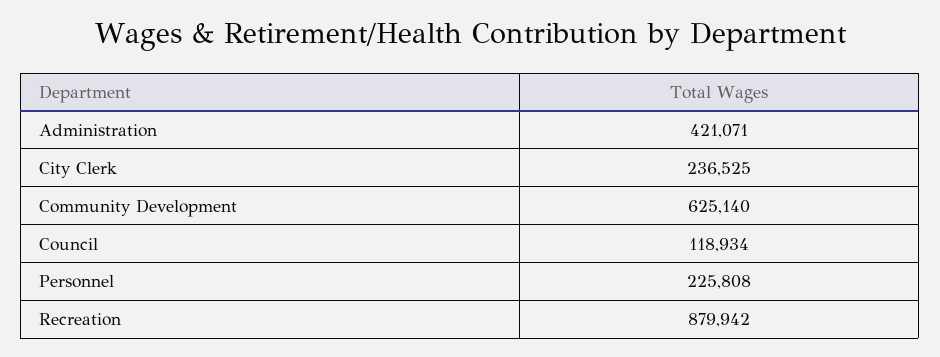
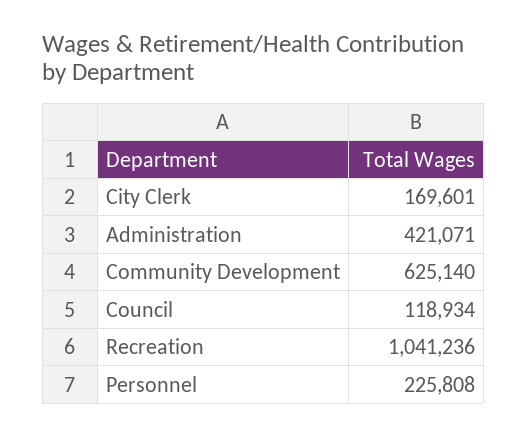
City Clerk: 236525 -> 169601
Recreation: 879942 -> 1041236

